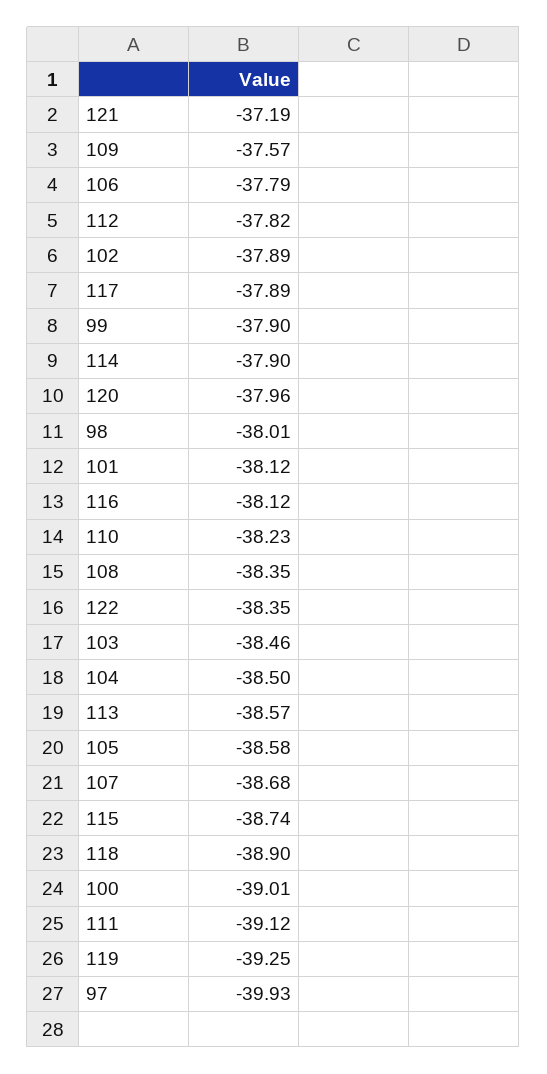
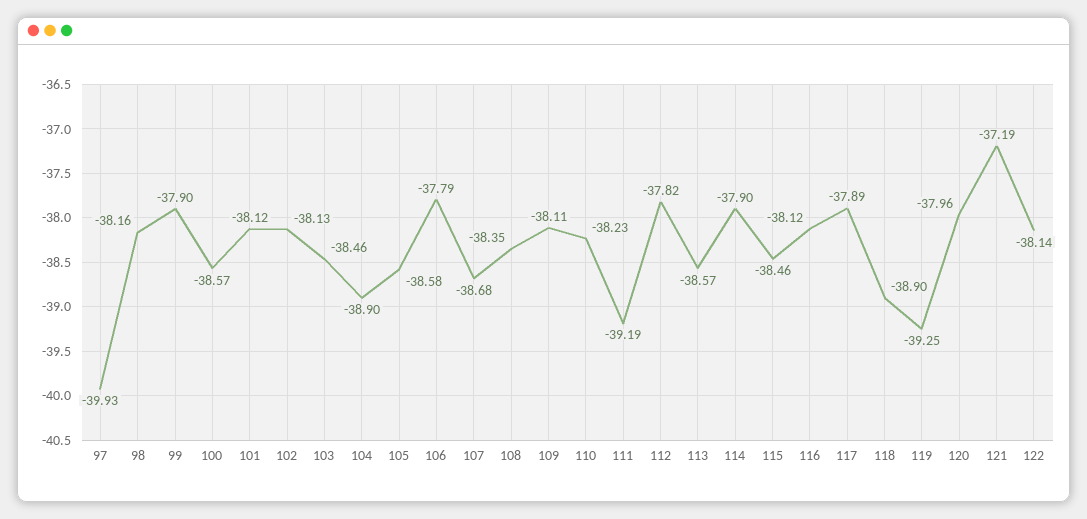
109: -37.57 -> -38.11
102: -37.89 -> -38.13
98: -38.01 -> -38.16
122: -38.35 -> -38.14
104: -38.5 -> -38.9
115: -38.74 -> -38.46
100: -39.01 -> -38.57
111: -39.12 -> -39.19

